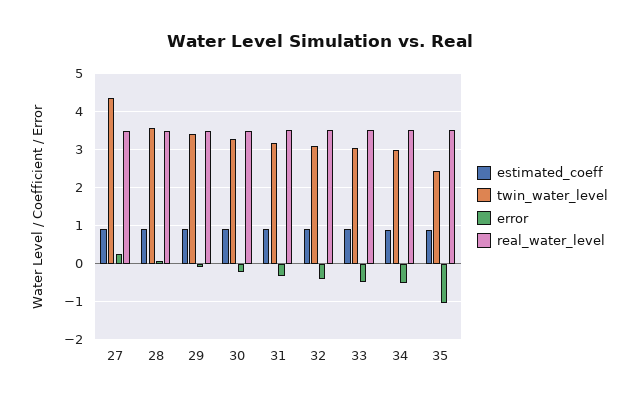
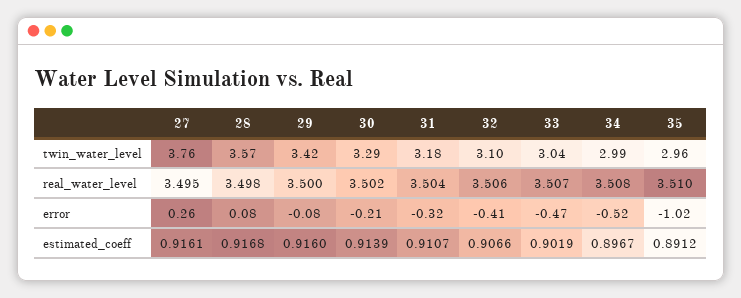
twin_water_level, 27: 4.4 -> 3.76
twin_water_level, 35: 2.4 -> 2.96

